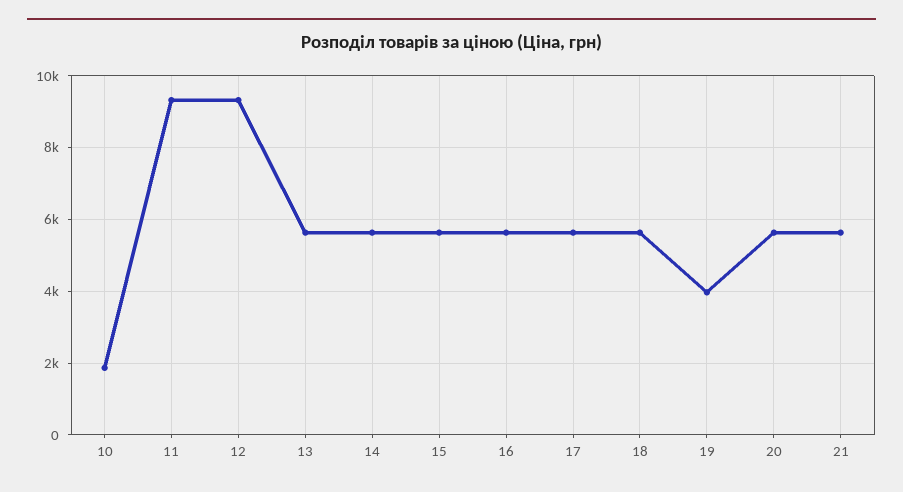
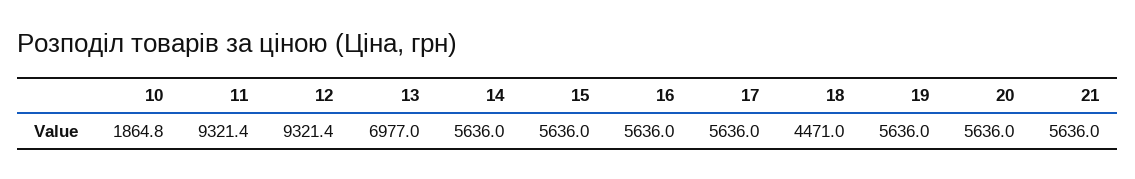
13: 5600 -> 6977
18: 5600 -> 4471
19: 4000 -> 5636

